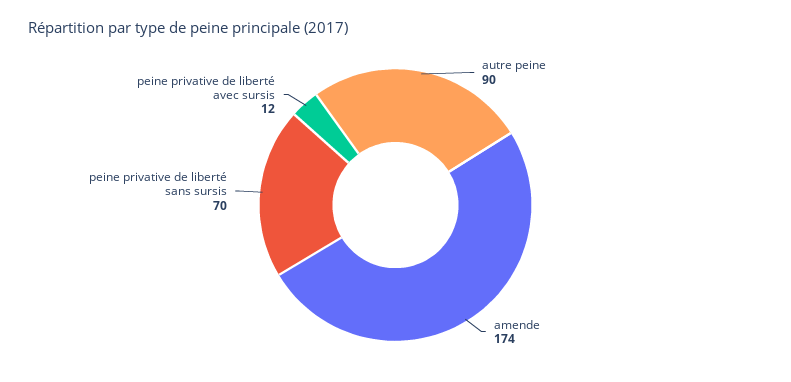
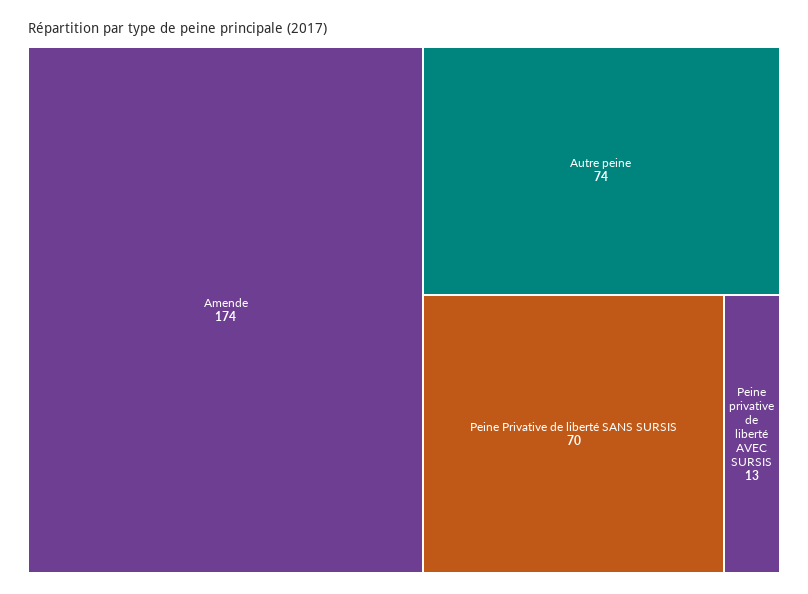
autre peine: 90 -> 74
peine privative de liberté avec sursis: 12 -> 13

